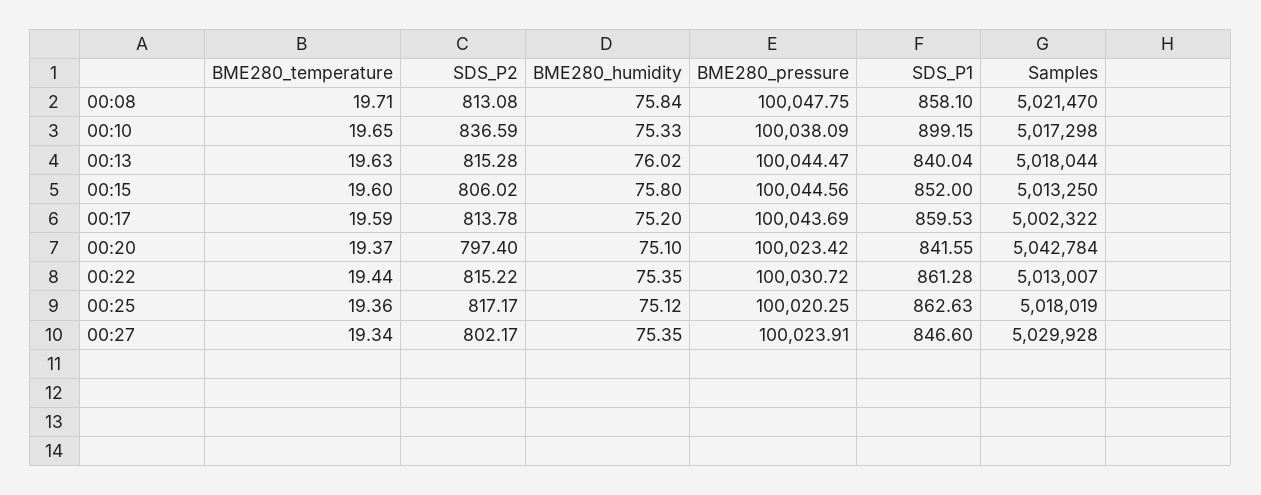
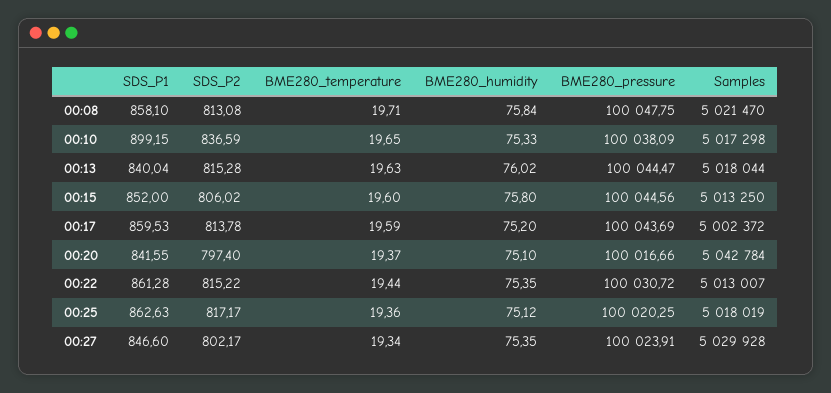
Samples, 00:17: 5002322 -> 5002372
BME280_pressure, 00:20: 100023.42 -> 100016.66

